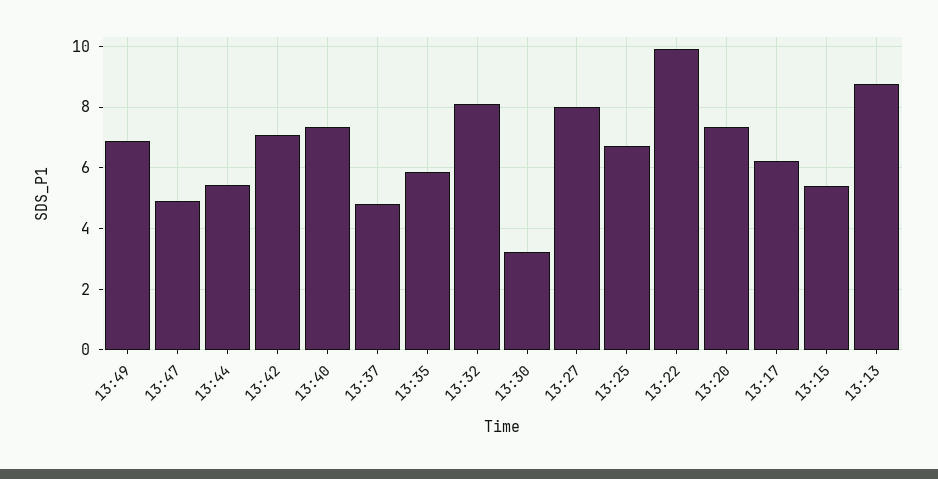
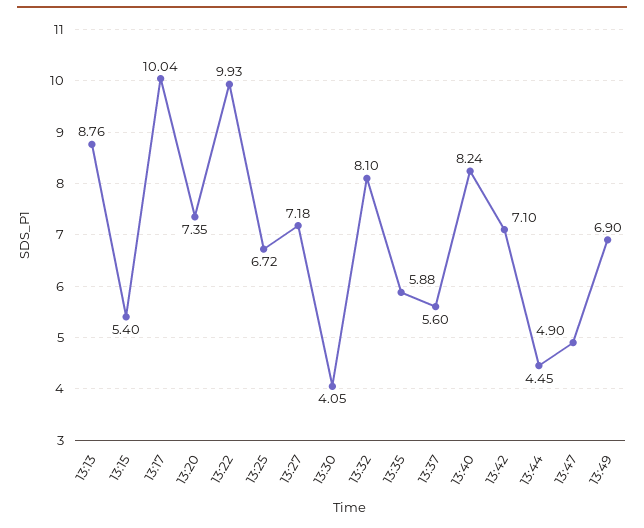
13:44: 5.4 -> 4.45
13:40: 7.4 -> 8.24
13:37: 4.8 -> 5.6
13:30: 3.2 -> 4.05
13:27: 8 -> 7.18
13:17: 6.2 -> 10.04

